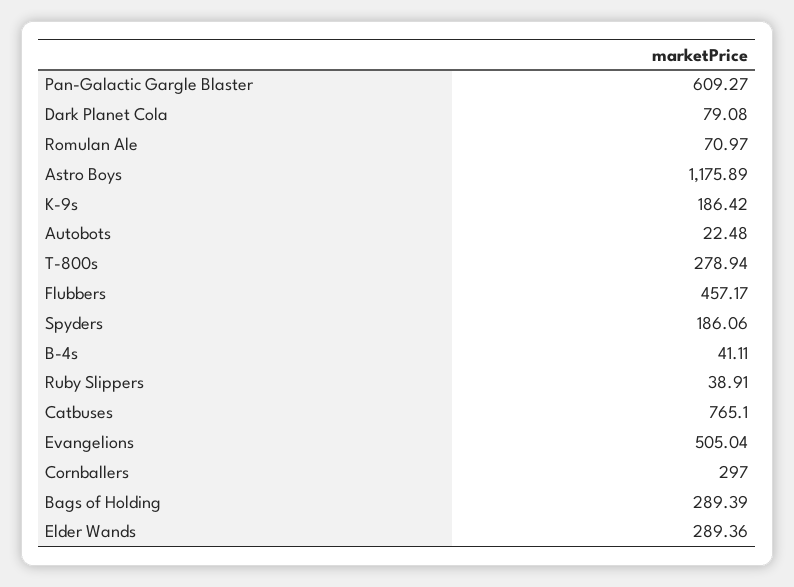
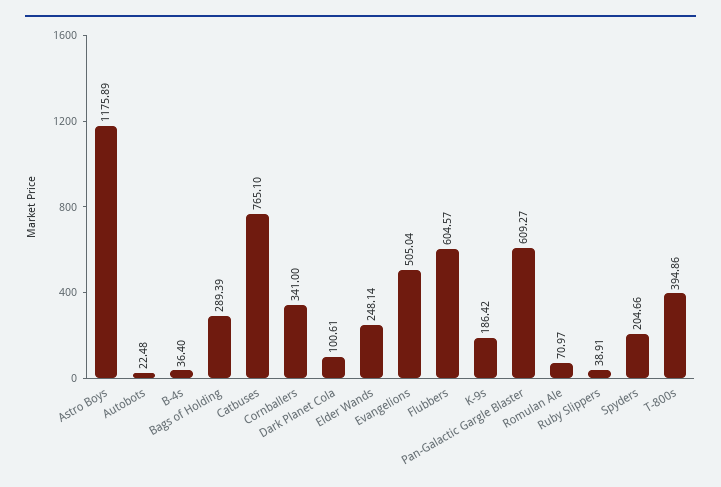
Dark Planet Cola: 79.08 -> 100.61
T-800s: 278.94 -> 394.86
Flubbers: 457.17 -> 604.57
Spyders: 186.06 -> 204.66
B-4s: 41.11 -> 36.4
Cornballers: 297 -> 341
Elder Wands: 289.36 -> 248.14

